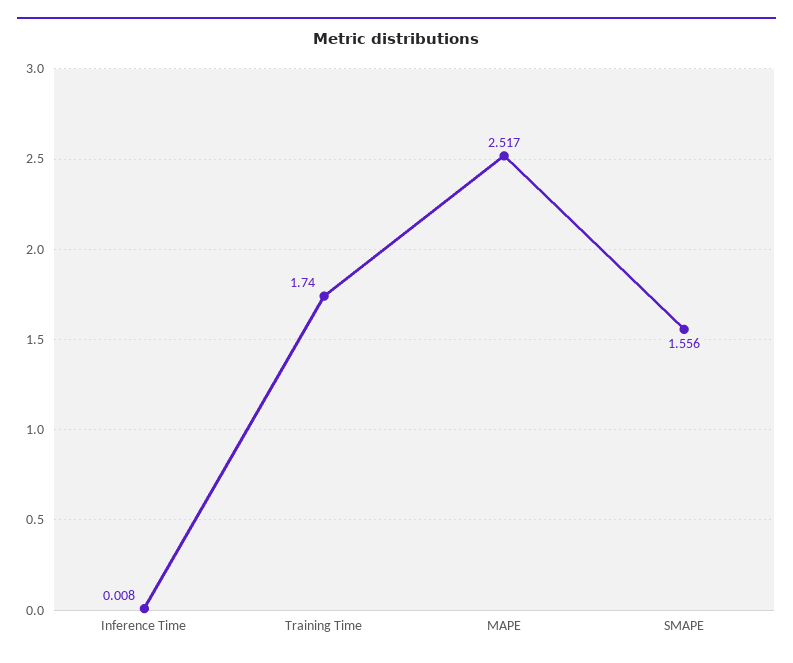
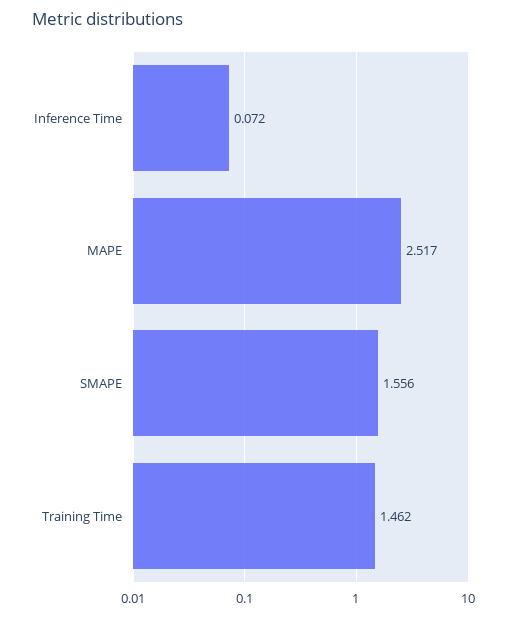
Inference Time: 0.008 -> 0.072
Training Time: 1.74 -> 1.462

